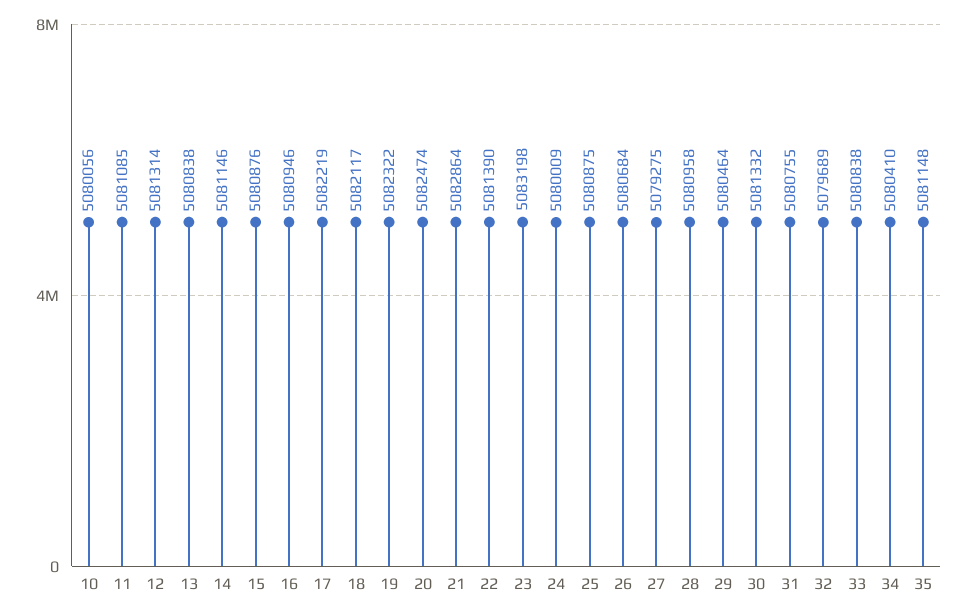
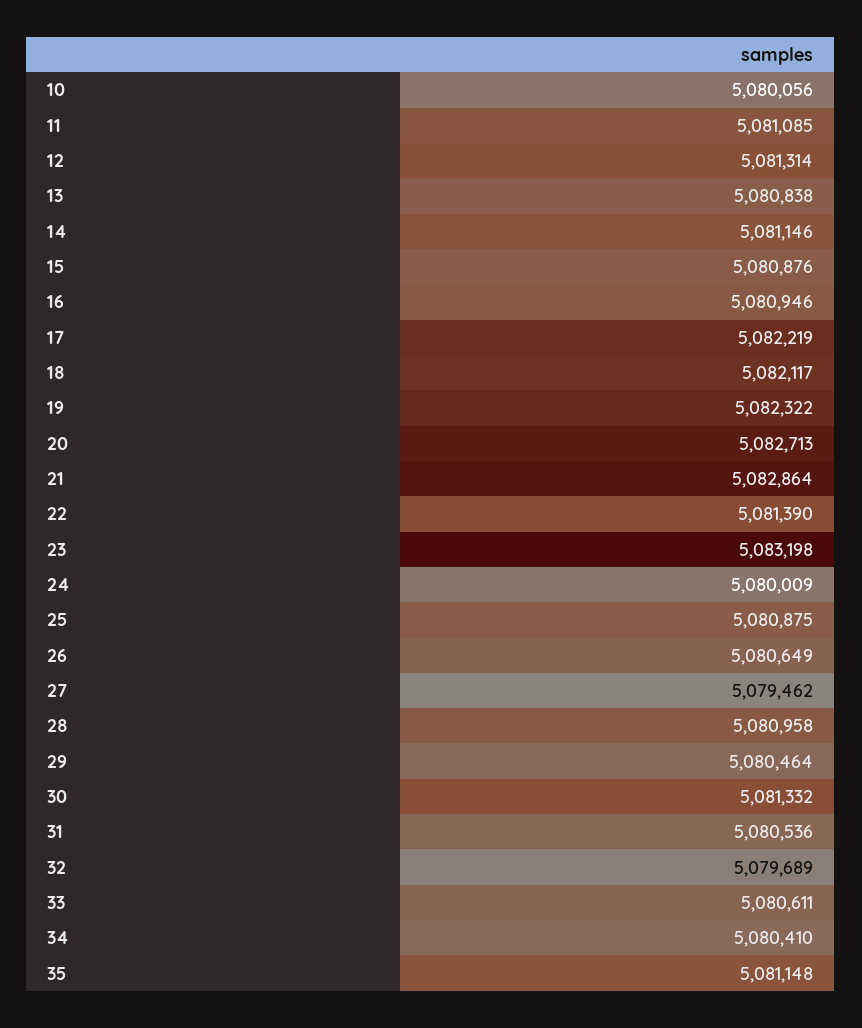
20: 5082474 -> 5082713
26: 5080684 -> 5080649
27: 5079275 -> 5079462
31: 5080755 -> 5080536
33: 5080838 -> 5080611

